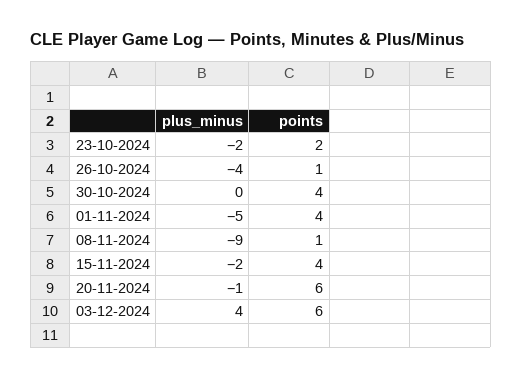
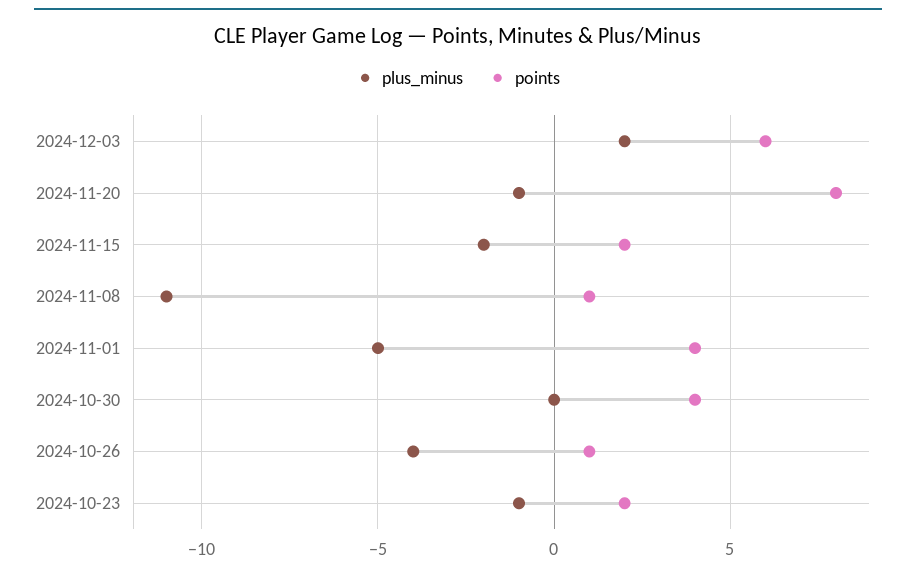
plus_minus, 23-10-2024: -2 -> -1
plus_minus, 08-11-2024: -9 -> -11
points, 15-11-2024: 4 -> 2
points, 20-11-2024: 6 -> 8
plus_minus, 03-12-2024: 4 -> 2

